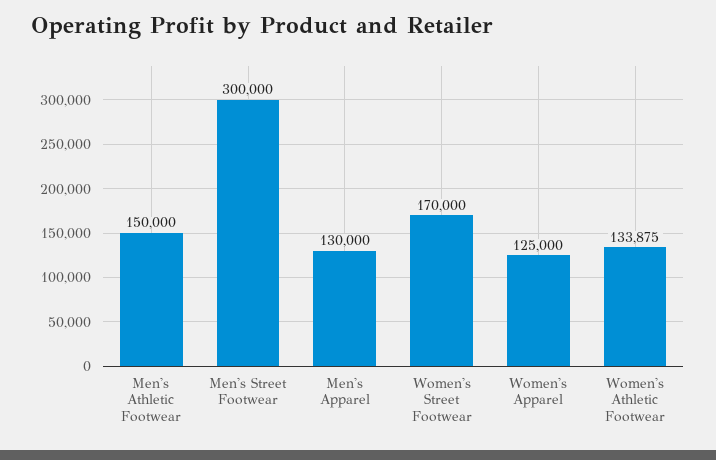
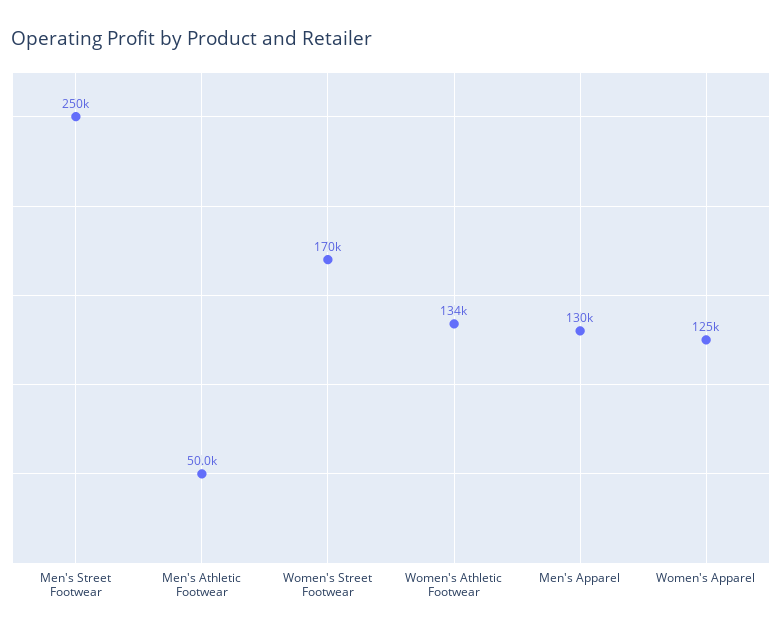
Men's Athletic Footwear: 150000 -> 50000
Men's Street Footwear: 300000 -> 250000

